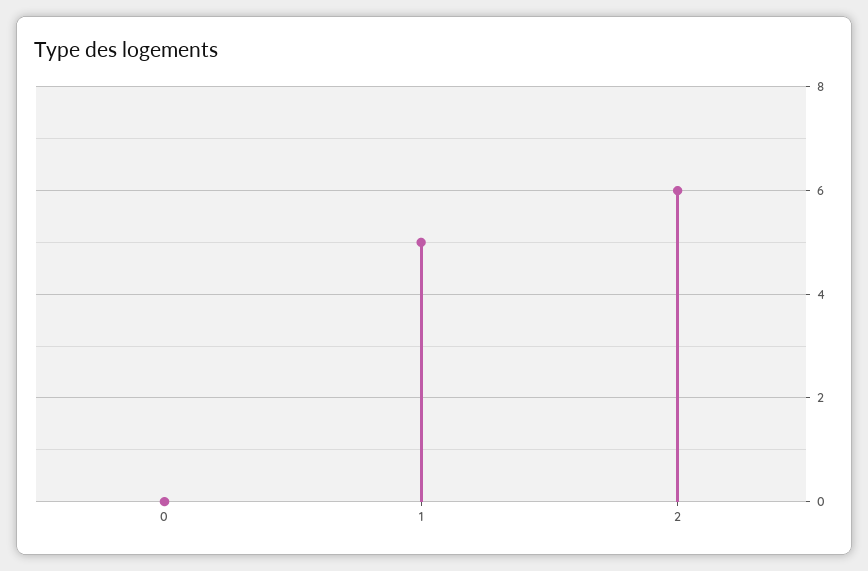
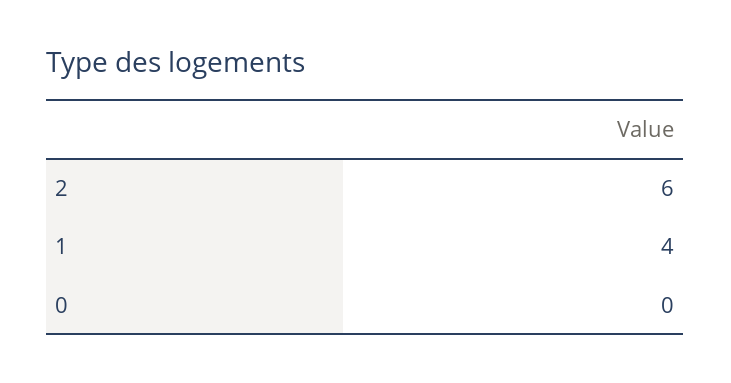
1: 5 -> 4

